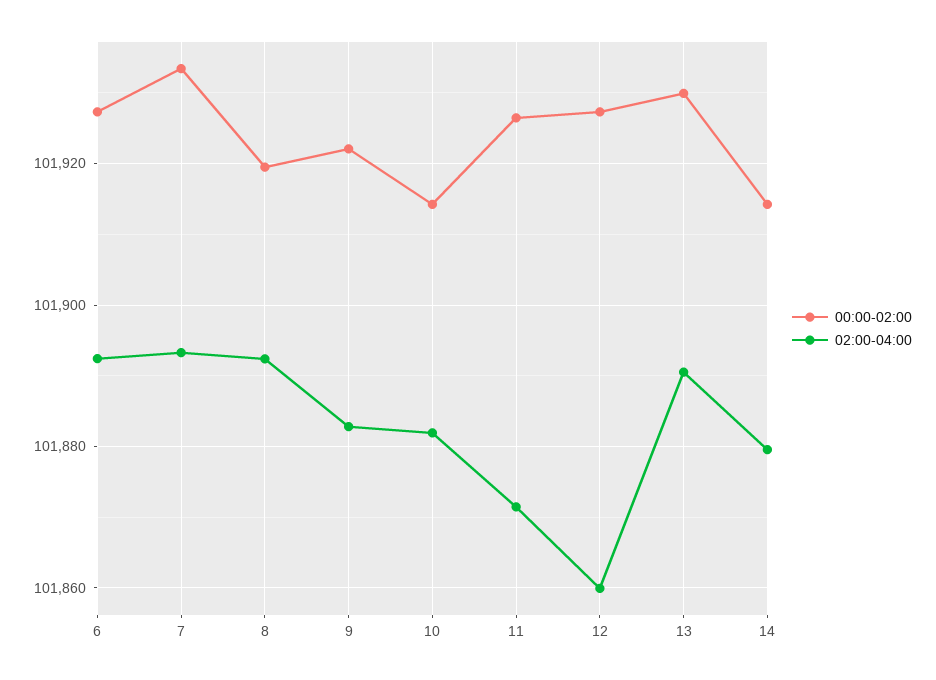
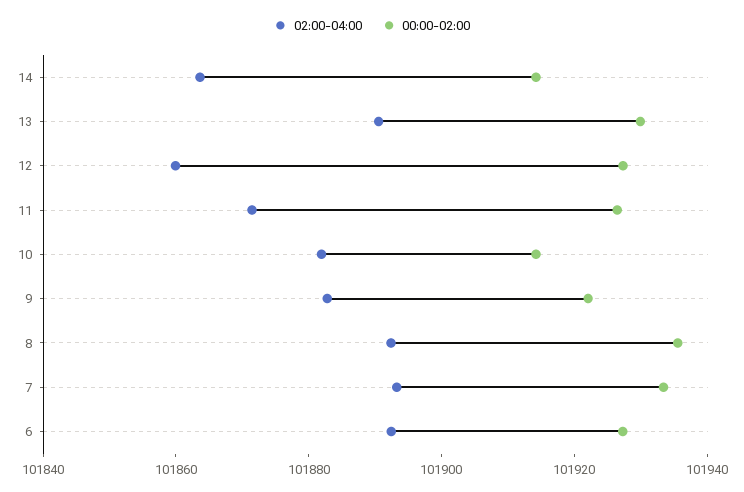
00:00-02:00, 8: 101920 -> 101935
02:00-04:00, 14: 101880 -> 101865

